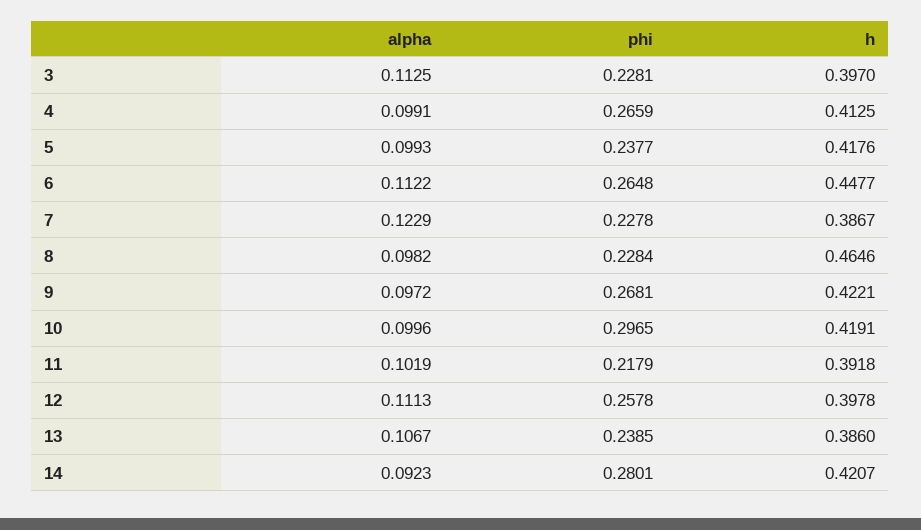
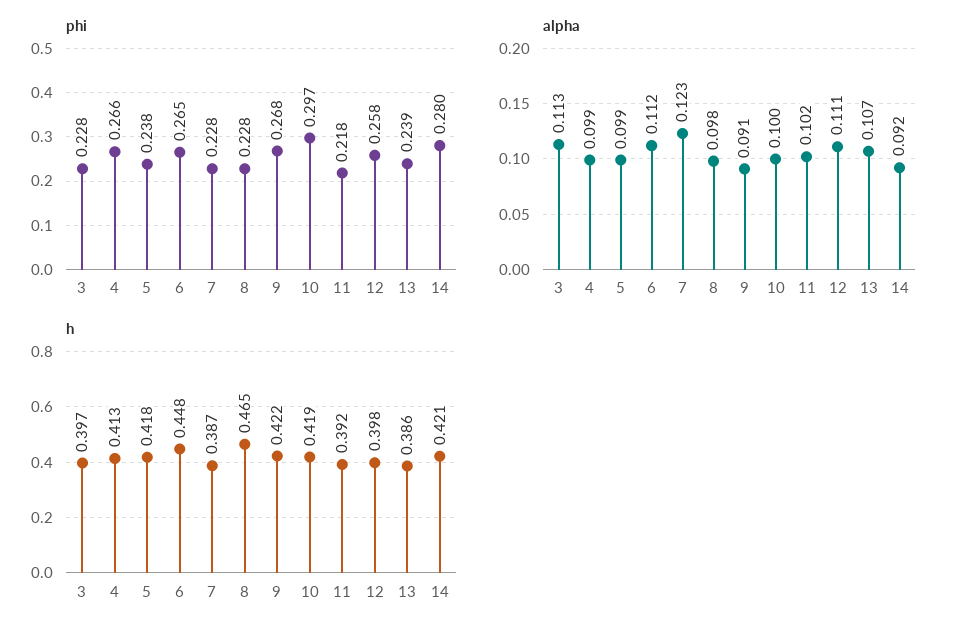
alpha, 9: 0.0972 -> 0.091

